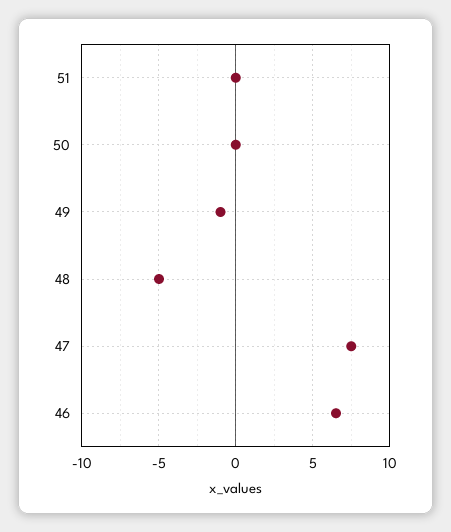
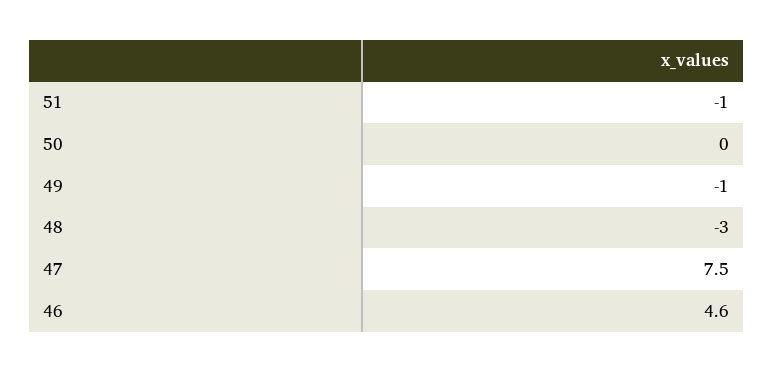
51: 0 -> -1
48: -5 -> -3
46: 6.5 -> 4.6

